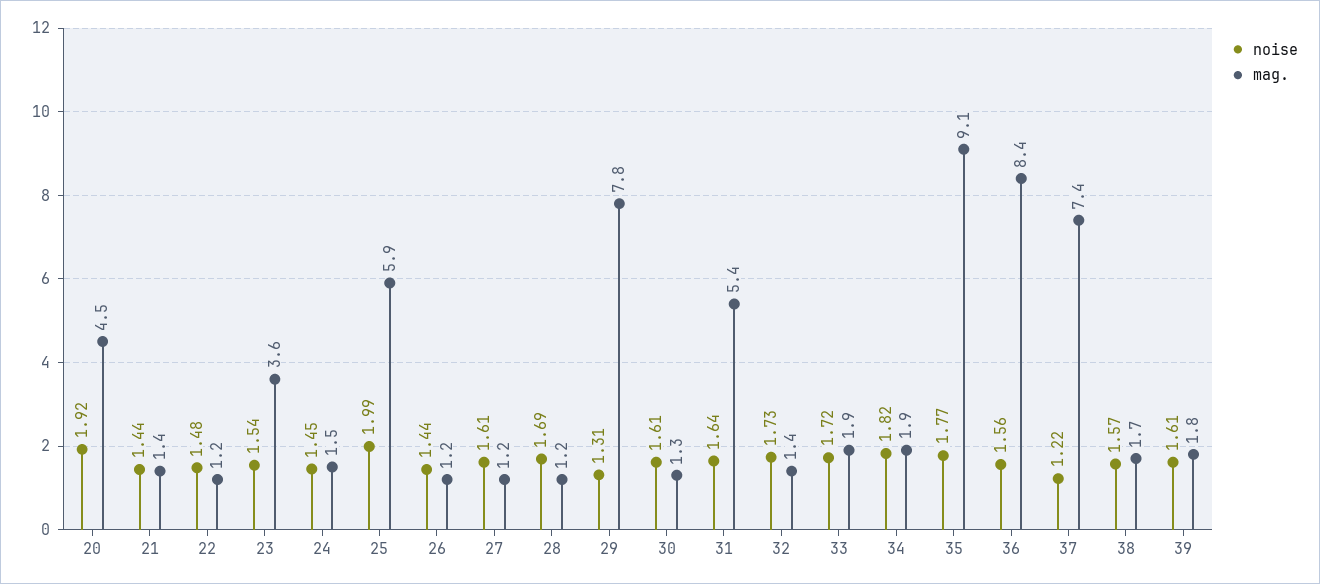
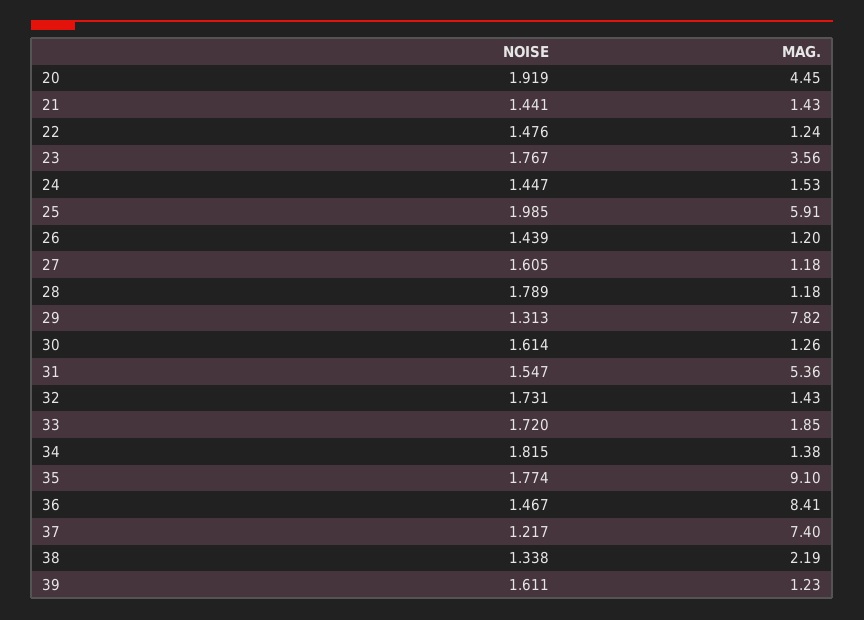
noise, 23: 1.54 -> 1.767
noise, 28: 1.69 -> 1.789
noise, 31: 1.64 -> 1.547
mag., 34: 1.9 -> 1.38
noise, 36: 1.56 -> 1.467
noise, 38: 1.57 -> 1.338
mag., 38: 1.7 -> 2.19
mag., 39: 1.8 -> 1.23

